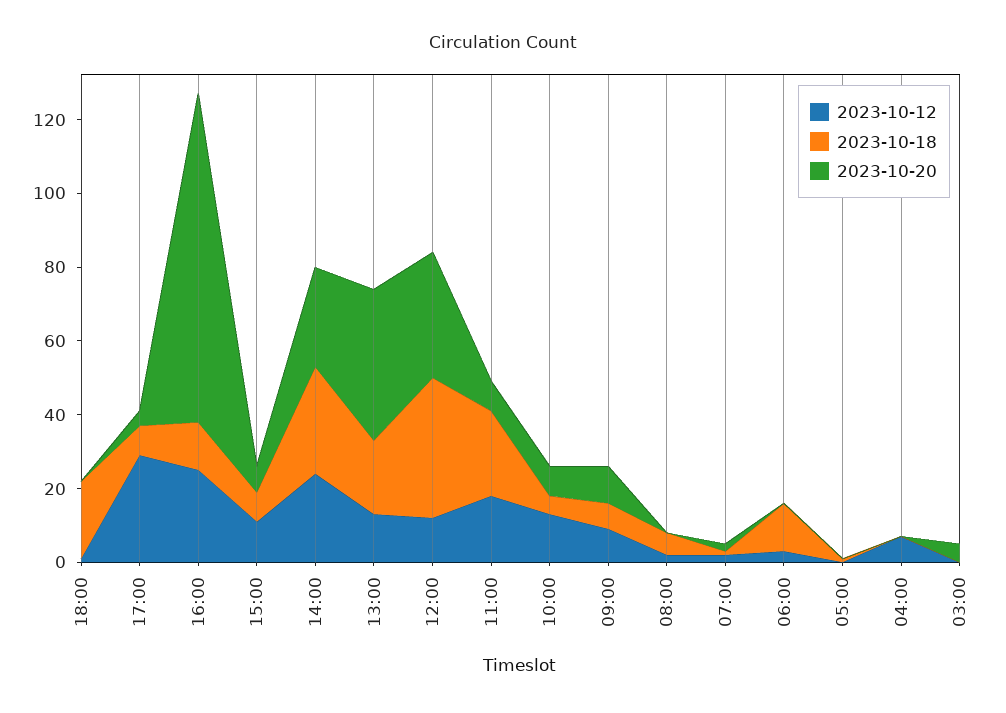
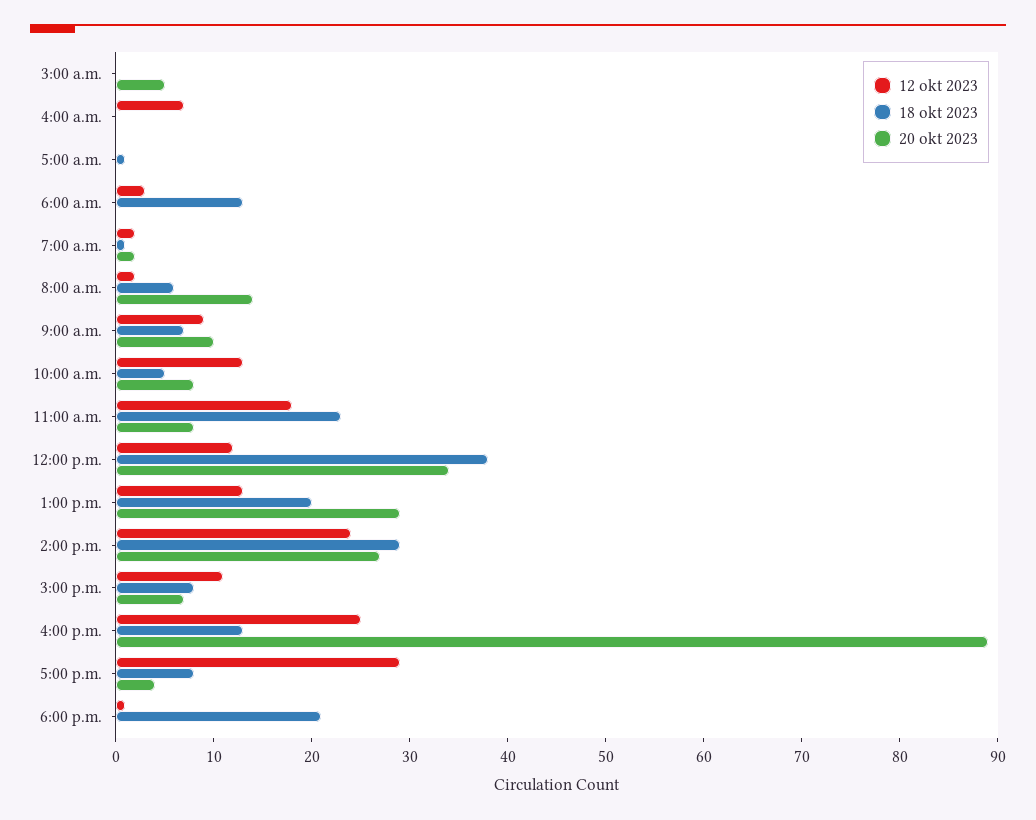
2023-10-20, 13:00: 40 -> 29
2023-10-20, 08:00: 0 -> 14

